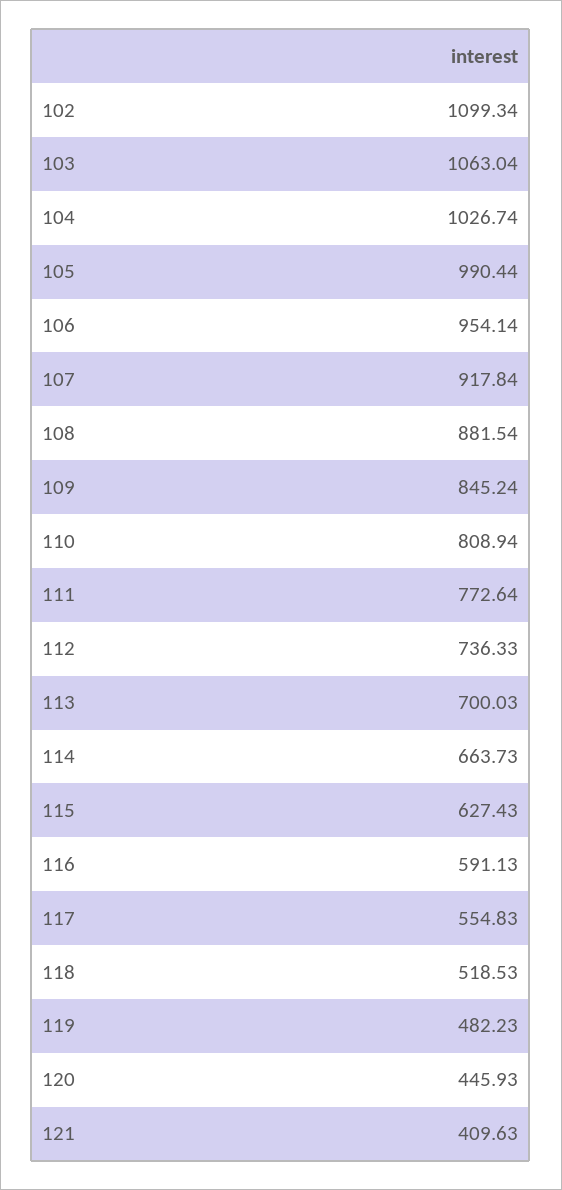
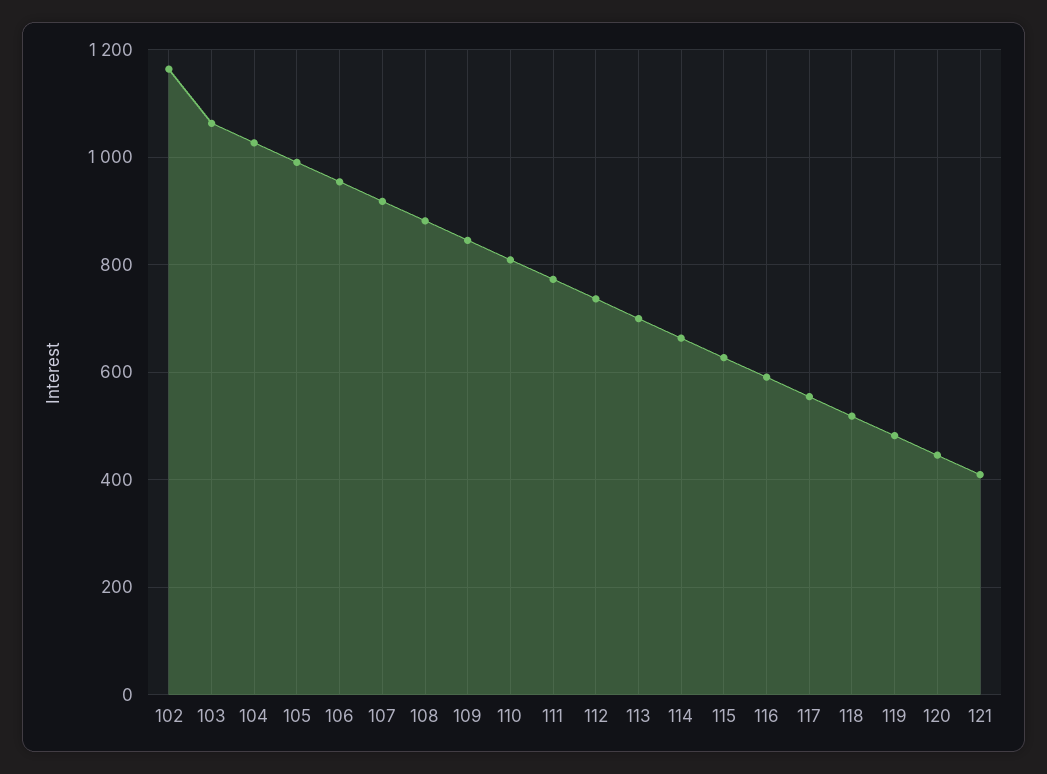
102: 1099.34 -> 1160

